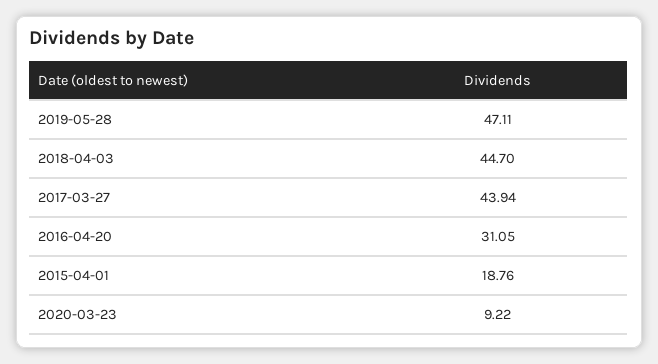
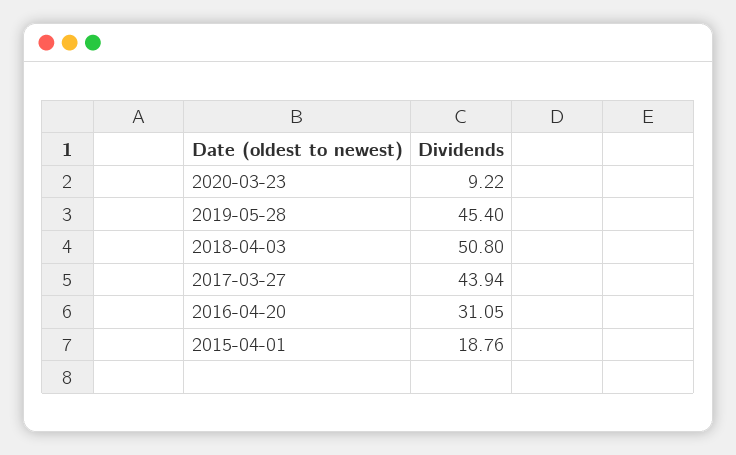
2019-05-28: 47.11 -> 45.4
2018-04-03: 44.7 -> 50.8

